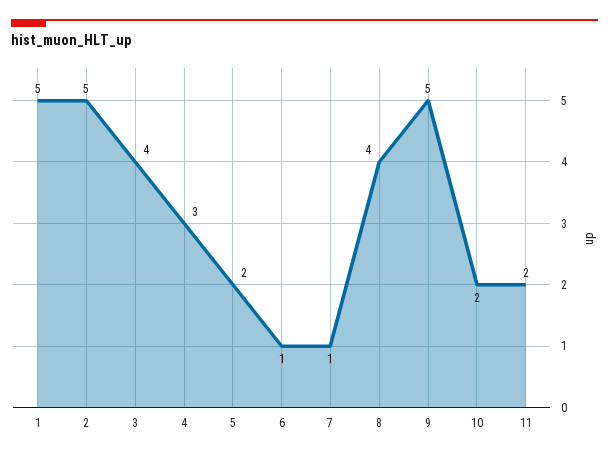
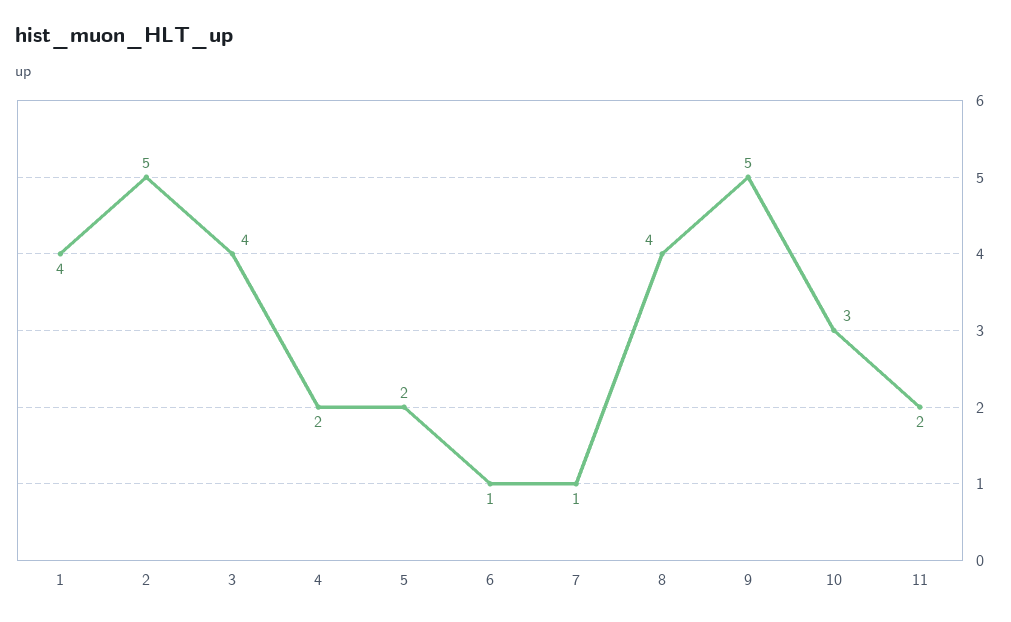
1: 5 -> 4
4: 3 -> 2
10: 2 -> 3

